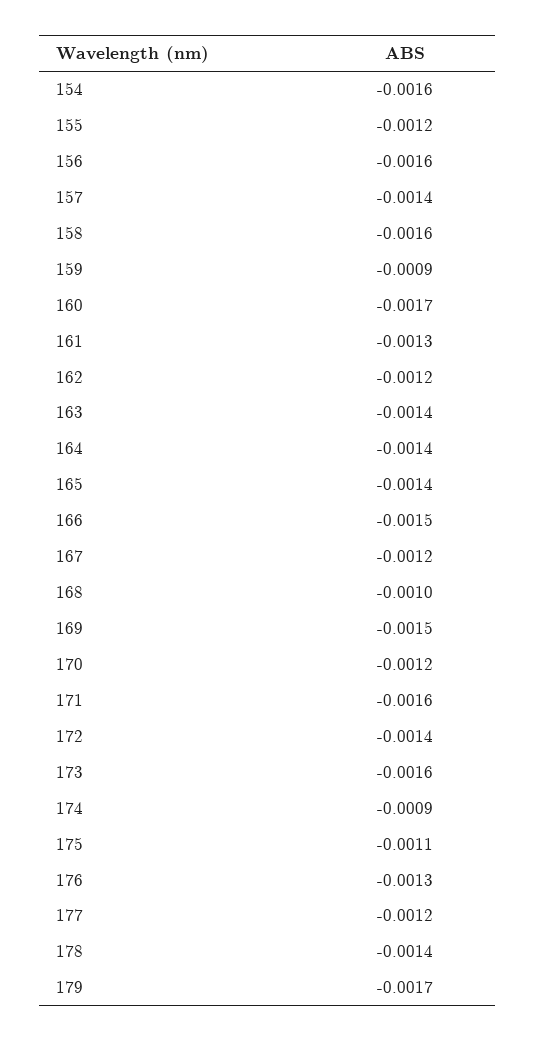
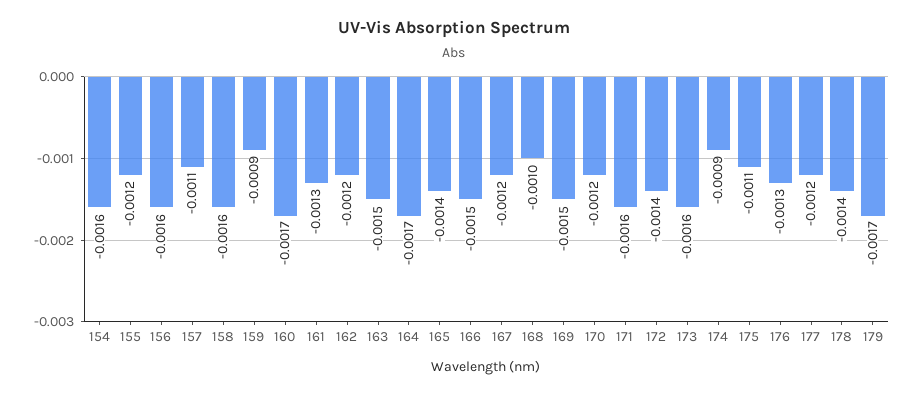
157: -0.0014 -> -0.0011
163: -0.0014 -> -0.0015
164: -0.0014 -> -0.0017

